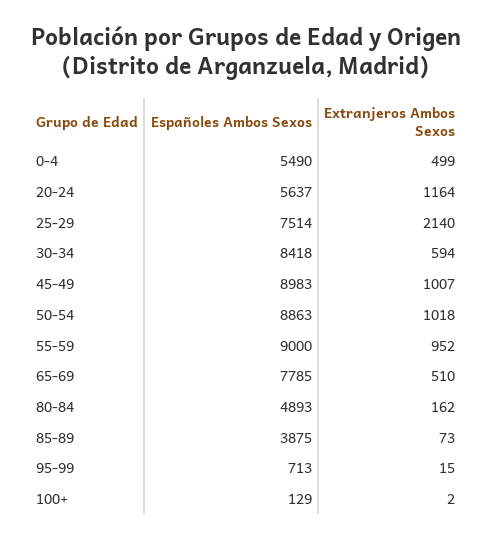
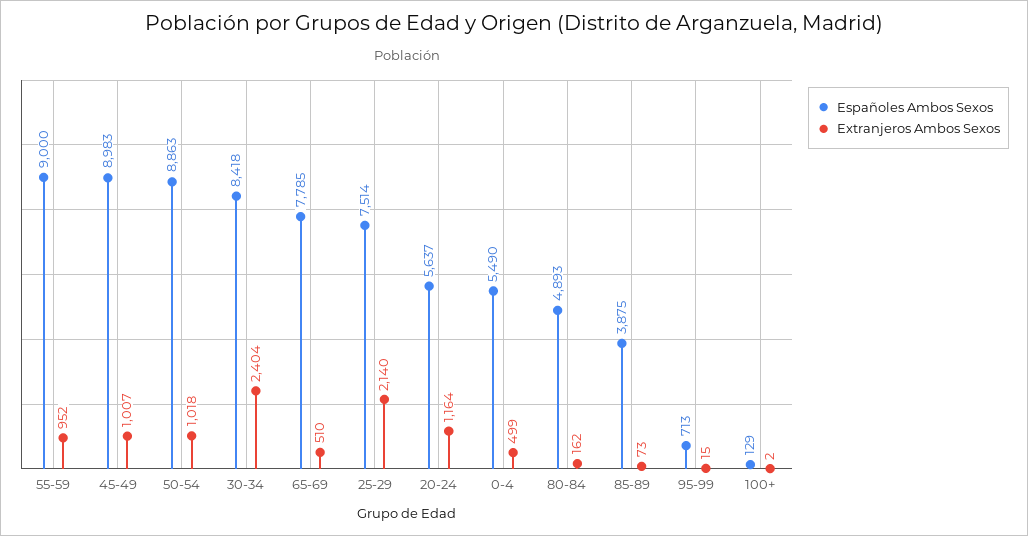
Extranjeros Ambos Sexos, 30-34: 594 -> 2404

